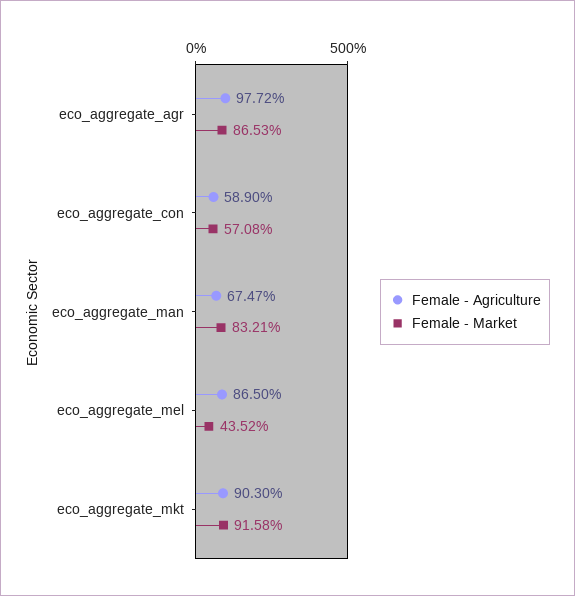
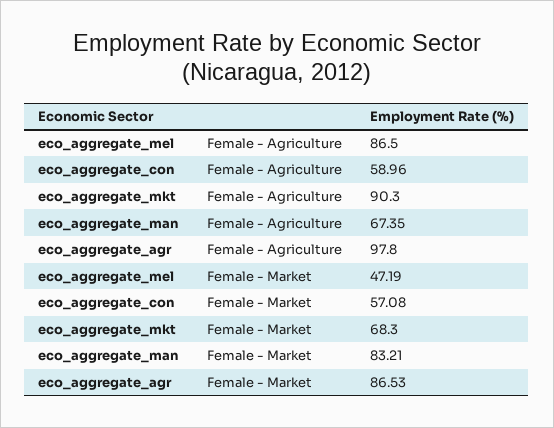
Female - Agriculture, eco_aggregate_agr: 97.72 -> 97.8
Female - Agriculture, eco_aggregate_con: 58.9 -> 58.96
Female - Agriculture, eco_aggregate_man: 67.47 -> 67.35
Female - Market, eco_aggregate_mel: 43.52 -> 47.19
Female - Market, eco_aggregate_mkt: 91.58 -> 68.3

